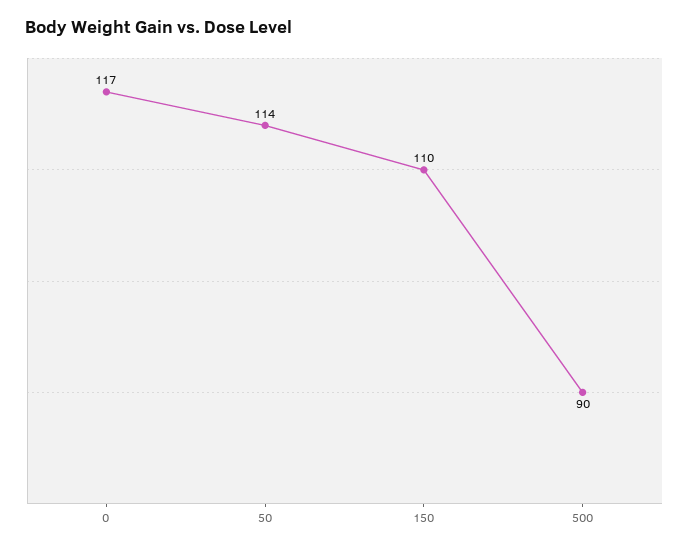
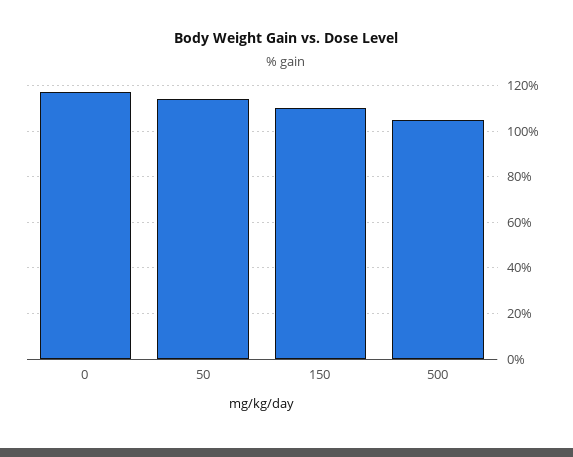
500: 90 -> 105

